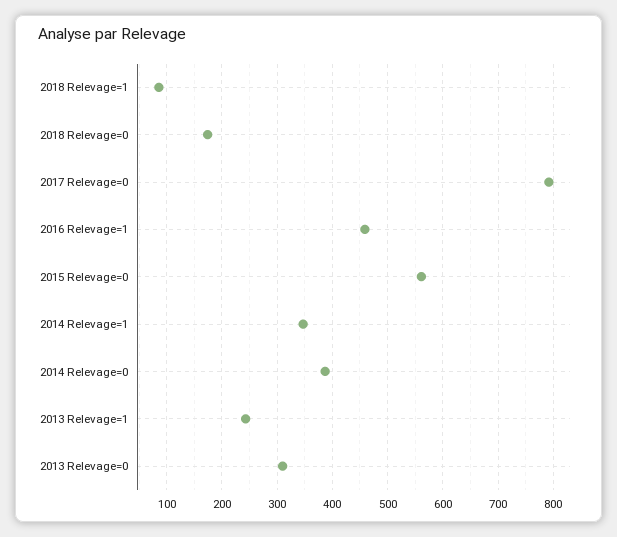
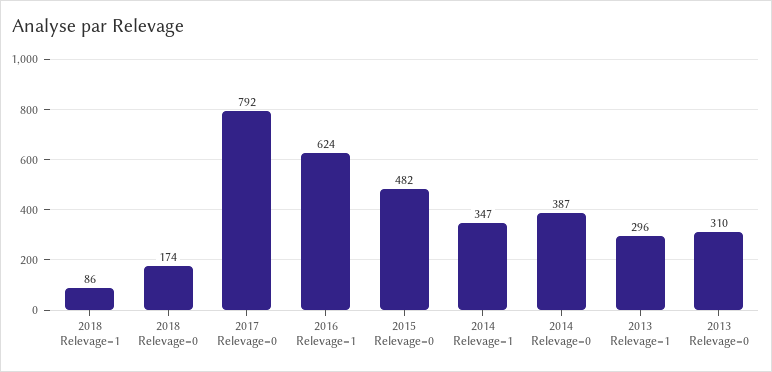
2016 Relevage=1: 460 -> 624
2015 Relevage=0: 560 -> 482
2013 Relevage=1: 240 -> 296

